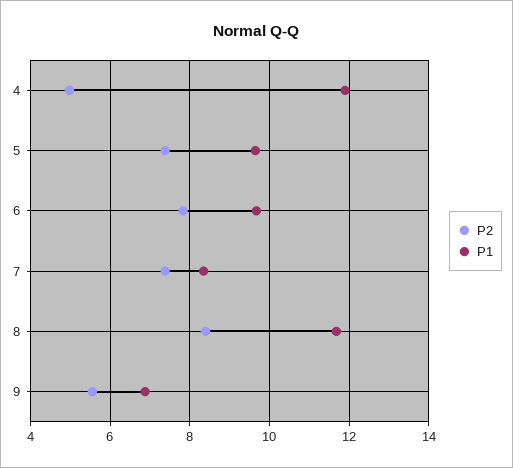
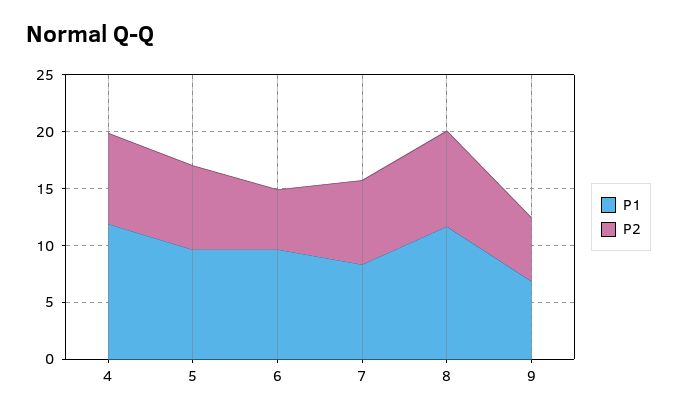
P2, 4: 5 -> 8
P2, 6: 7.8 -> 5

